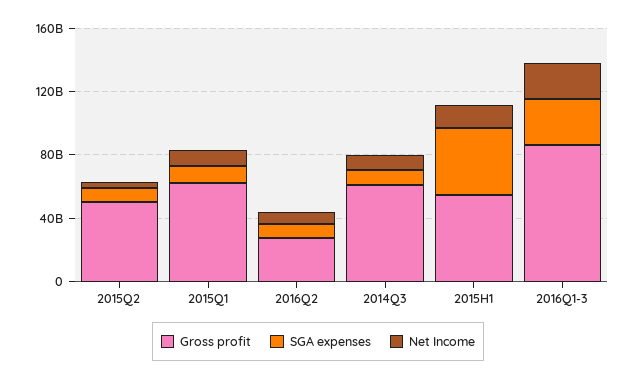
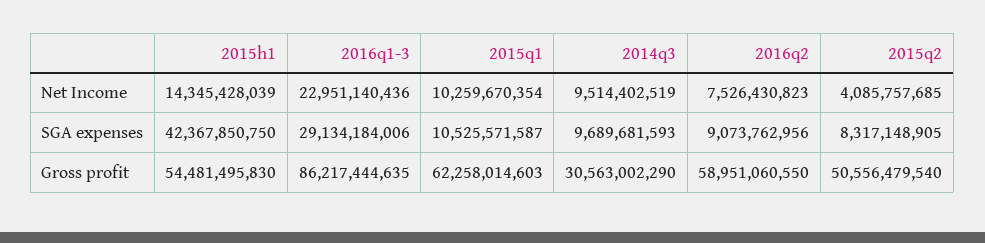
Gross profit, 2016Q2: 30000000000 -> 58951060550
Gross profit, 2014Q3: 60000000000 -> 30563002290

